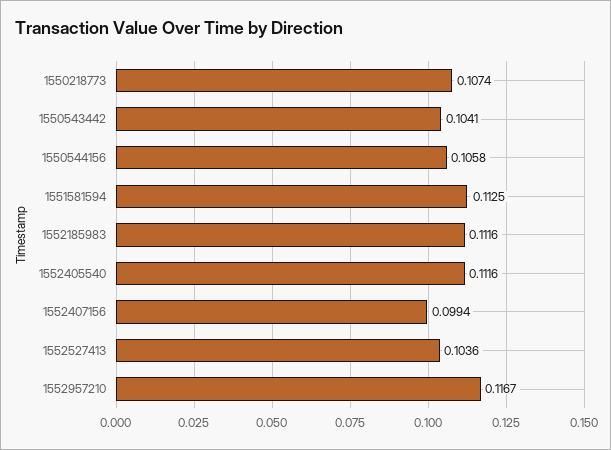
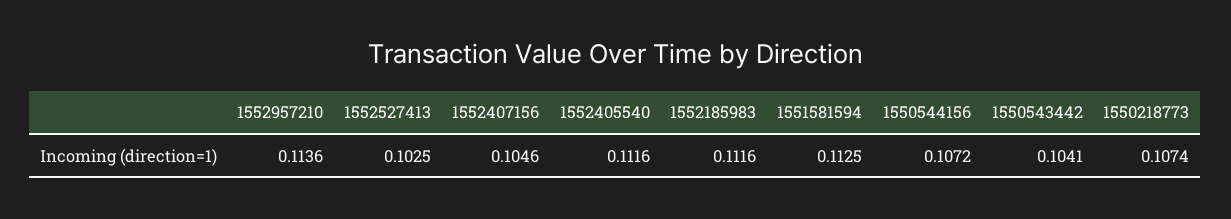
1550544156: 0.1058 -> 0.1072
1552407156: 0.0994 -> 0.1046
1552527413: 0.1036 -> 0.1025
1552957210: 0.1167 -> 0.1136

